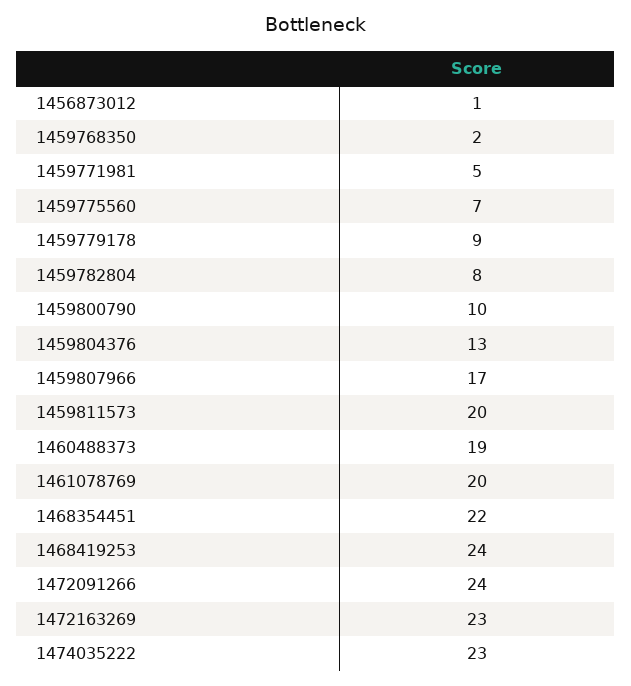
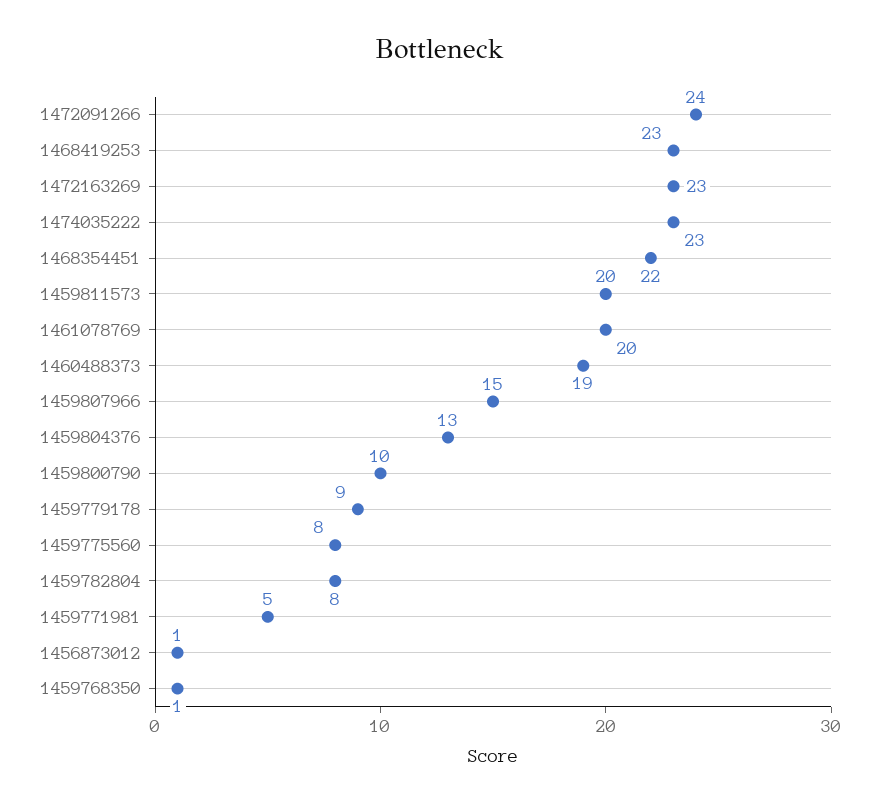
1459768350: 2 -> 1
1459775560: 7 -> 8
1459807966: 17 -> 15
1468419253: 24 -> 23

